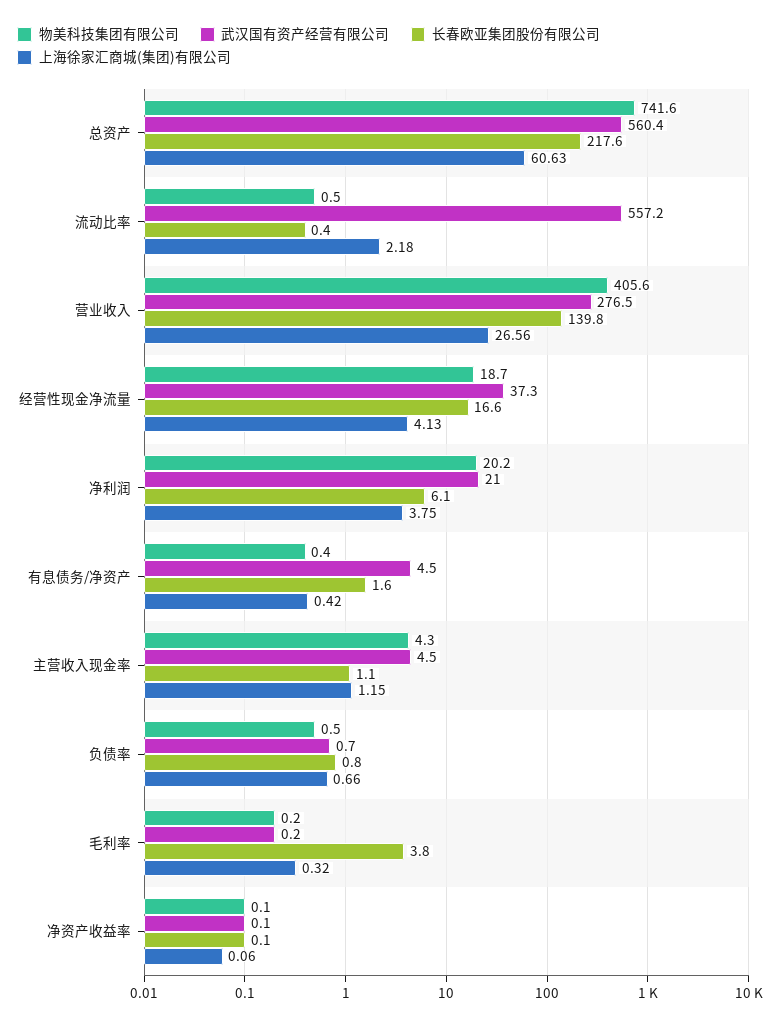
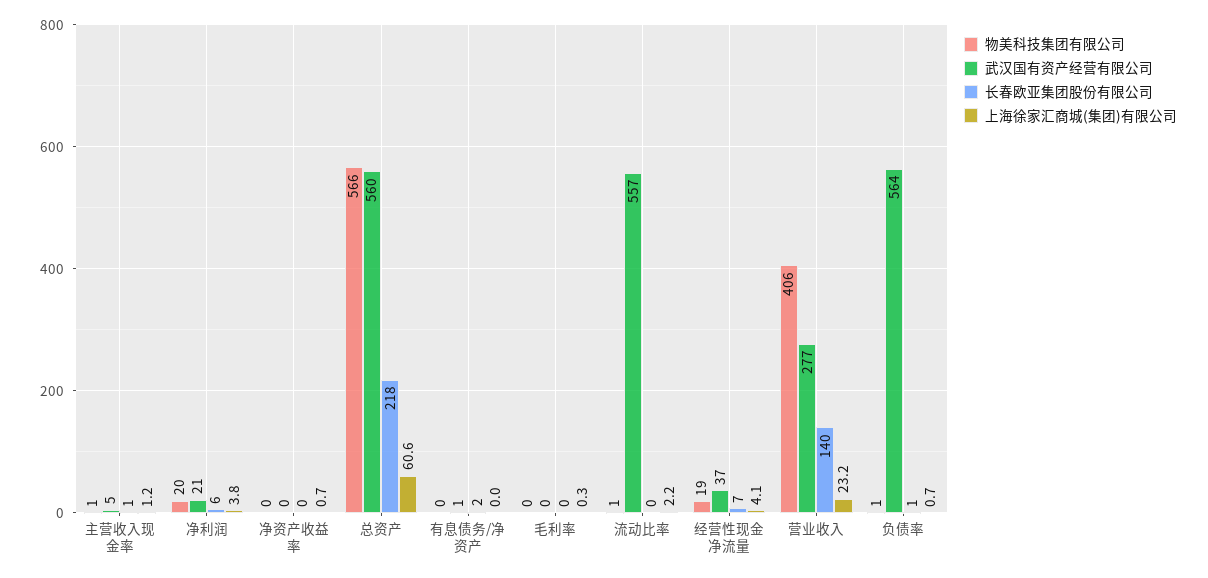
物美科技集团有限公司, 总资产: 741.6 -> 566
上海徐家汇商城(集团)有限公司, 营业收入: 26.56 -> 23.2
长春欧亚集团股份有限公司, 经营性现金净流量: 16.6 -> 7
武汉国有资产经营有限公司, 有息债务/净资产: 4.5 -> 1
上海徐家汇商城(集团)有限公司, 有息债务/净资产: 0.42 -> 0
物美科技集团有限公司, 主营收入现金率: 4.3 -> 1
武汉国有资产经营有限公司, 负债率: 0.7 -> 564
长春欧亚集团股份有限公司, 毛利率: 3.8 -> 0
上海徐家汇商城(集团)有限公司, 净资产收益率: 0.06 -> 0.7

